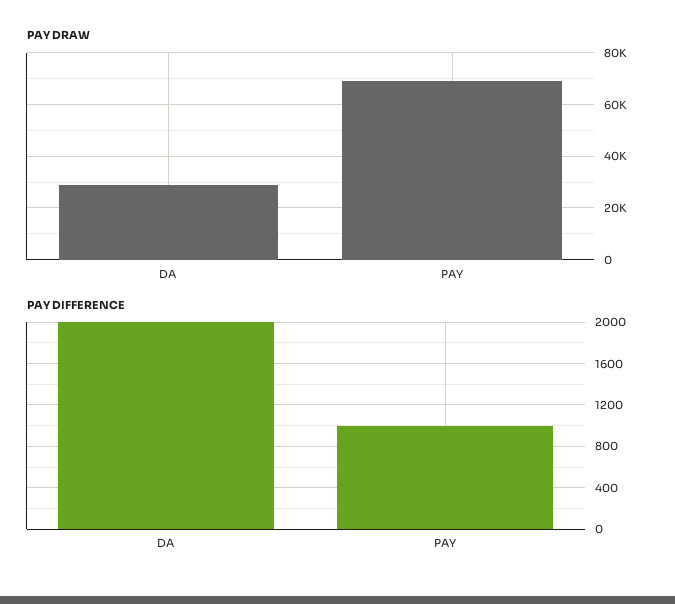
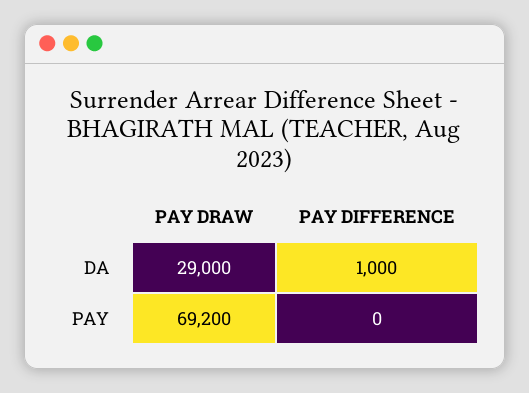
PAY DIFFERENCE, DA: 2000 -> 1000
PAY DIFFERENCE, PAY: 1000 -> 0

